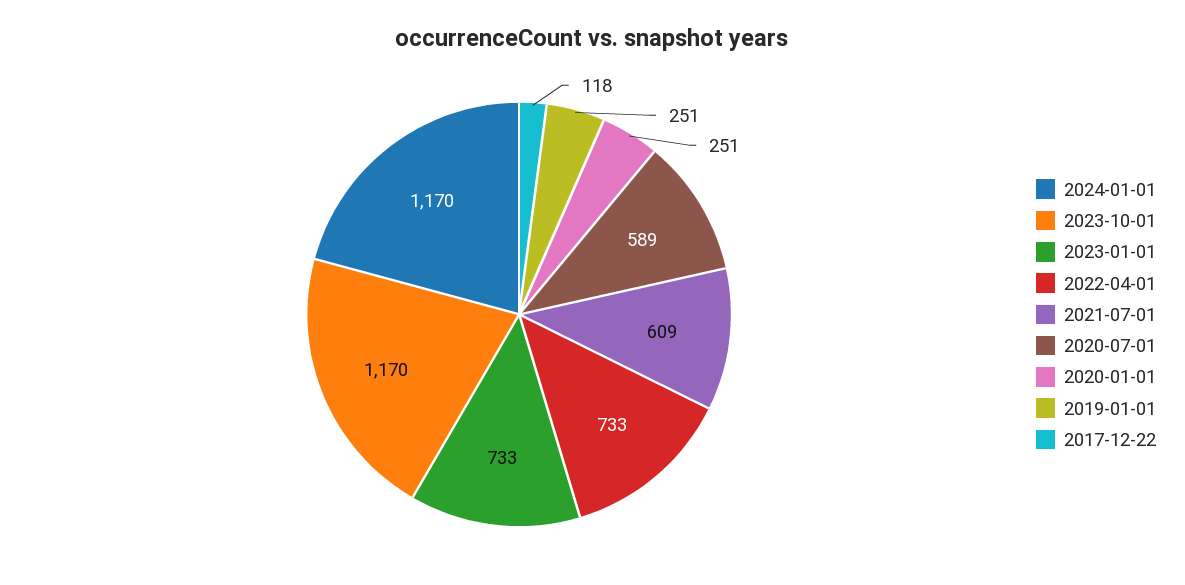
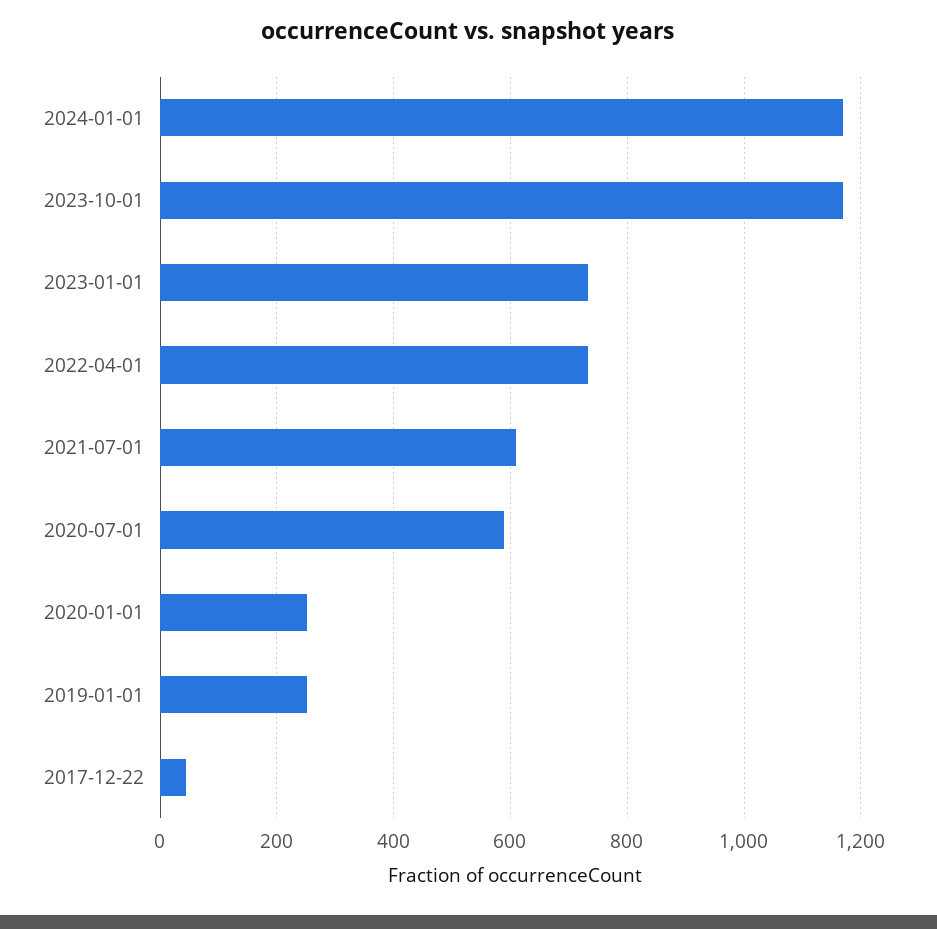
2017-12-22: 118 -> 40

